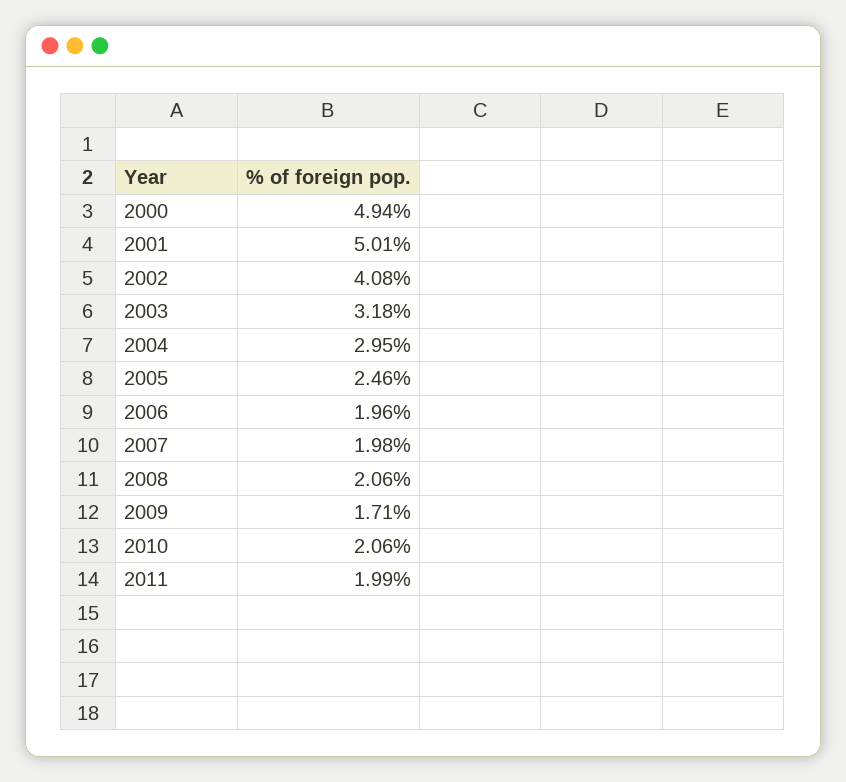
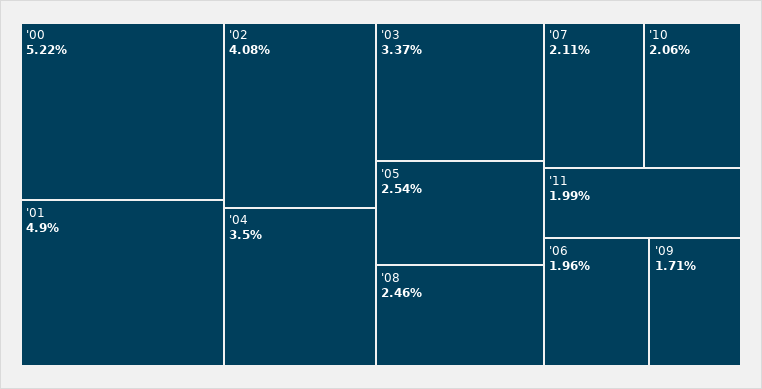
2000: 4.94 -> 5.22
2001: 5.01 -> 4.9
2003: 3.18 -> 3.37
2004: 2.95 -> 3.5
2005: 2.46 -> 2.54
2007: 1.98 -> 2.11
2008: 2.06 -> 2.46

